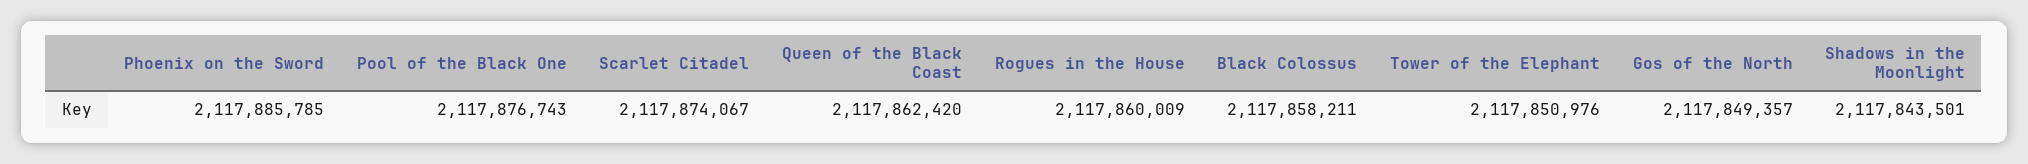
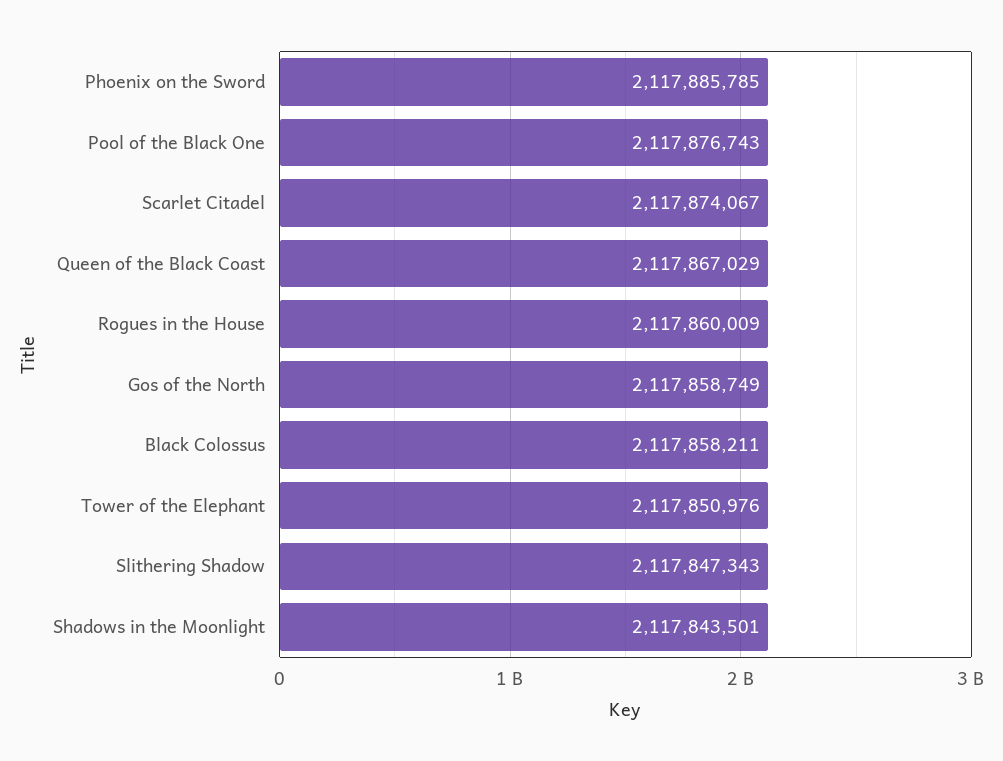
Queen of the Black Coast: 2117862420 -> 2117867029
Gos of the North: 2117849357 -> 2117858749
Slithering Shadow: none -> 2117847343

